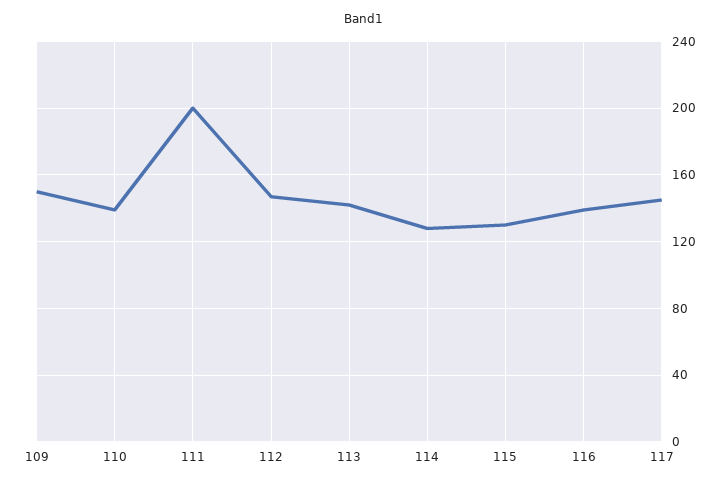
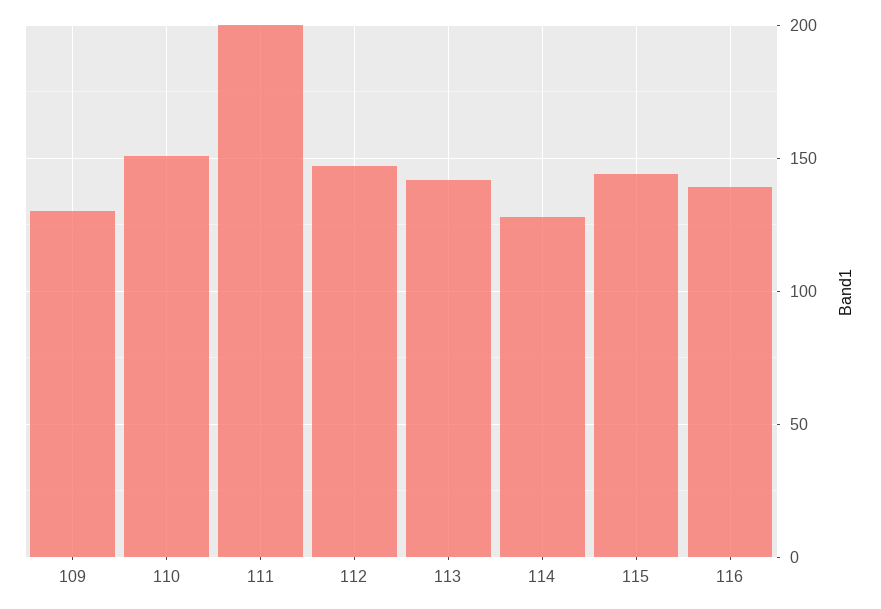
109: 150 -> 130
110: 140 -> 150
115: 130 -> 145
117: 145 -> none

